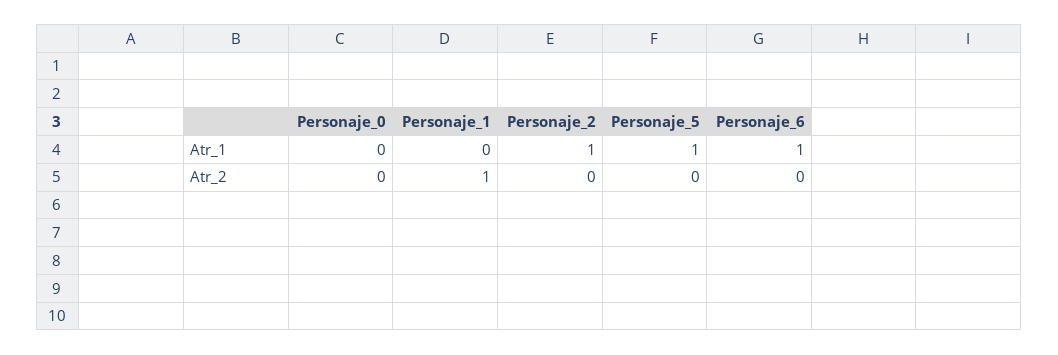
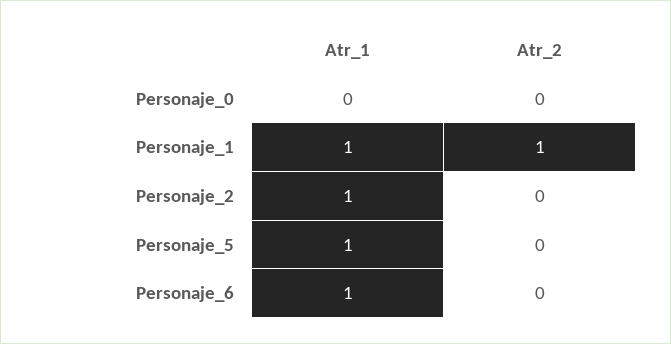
Personaje_1, Atr_1: 0 -> 1

